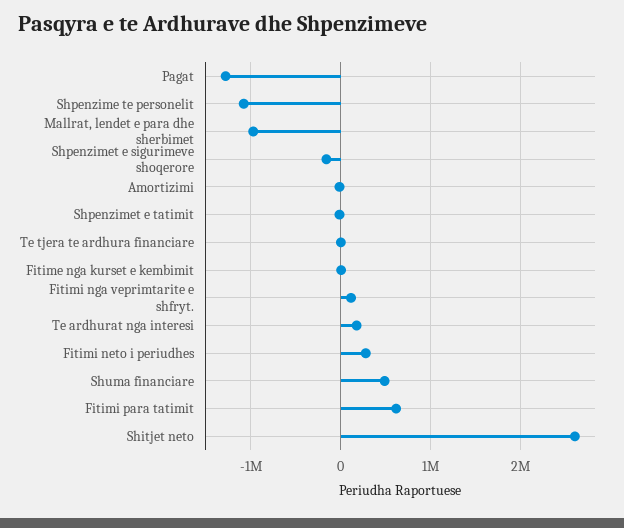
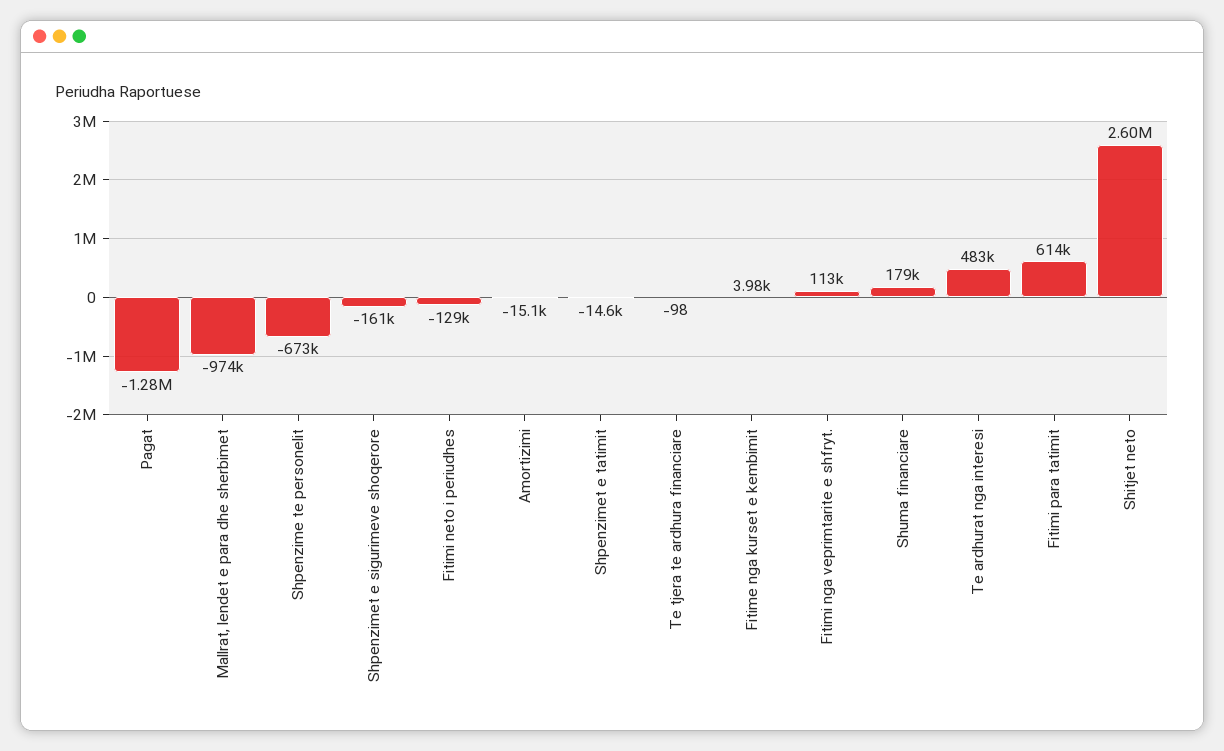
Shpenzime te personelit: -1100000 -> -673000
Te ardhurat nga interesi: 200000 -> 483000
Fitimi neto i periudhes: 300000 -> -129000
Shuma financiare: 500000 -> 179000

